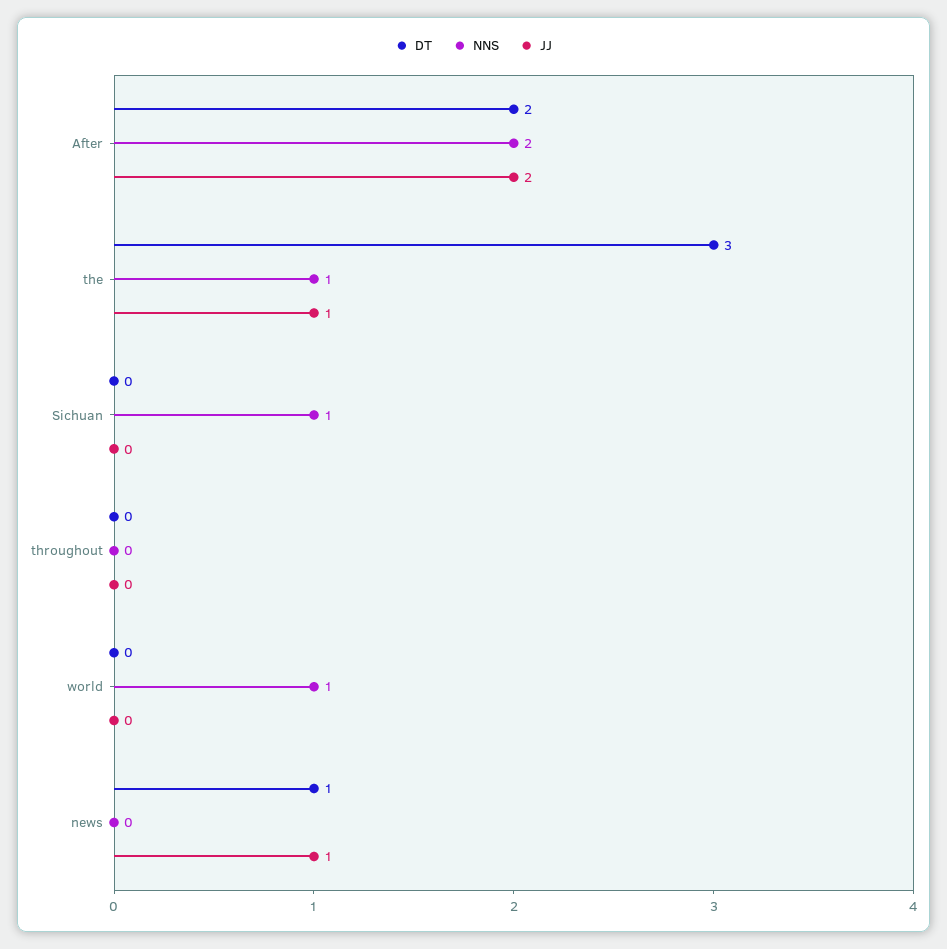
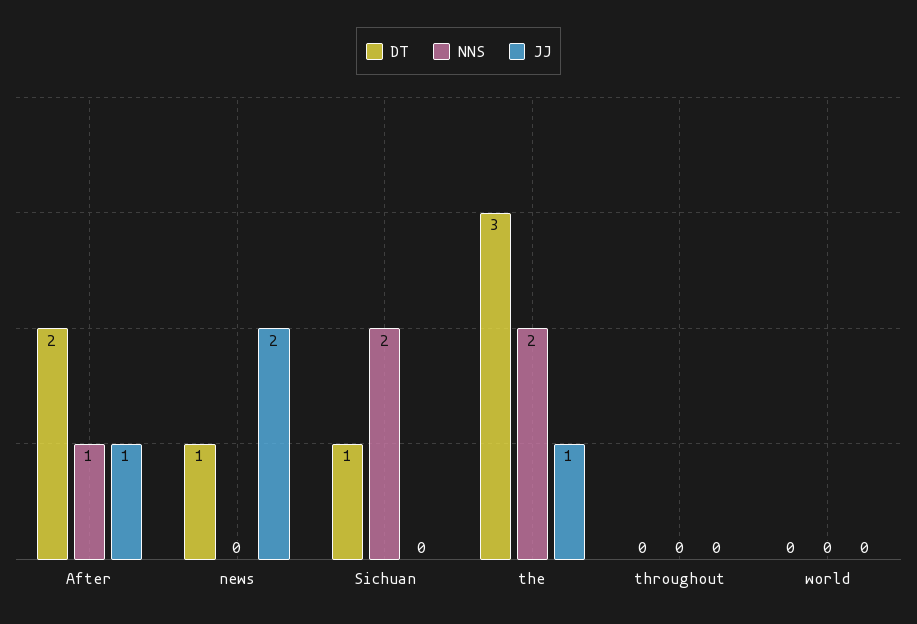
NNS, After: 2 -> 1
JJ, After: 2 -> 1
NNS, the: 1 -> 2
DT, Sichuan: 0 -> 1
NNS, Sichuan: 1 -> 2
NNS, world: 1 -> 0
JJ, news: 1 -> 2

